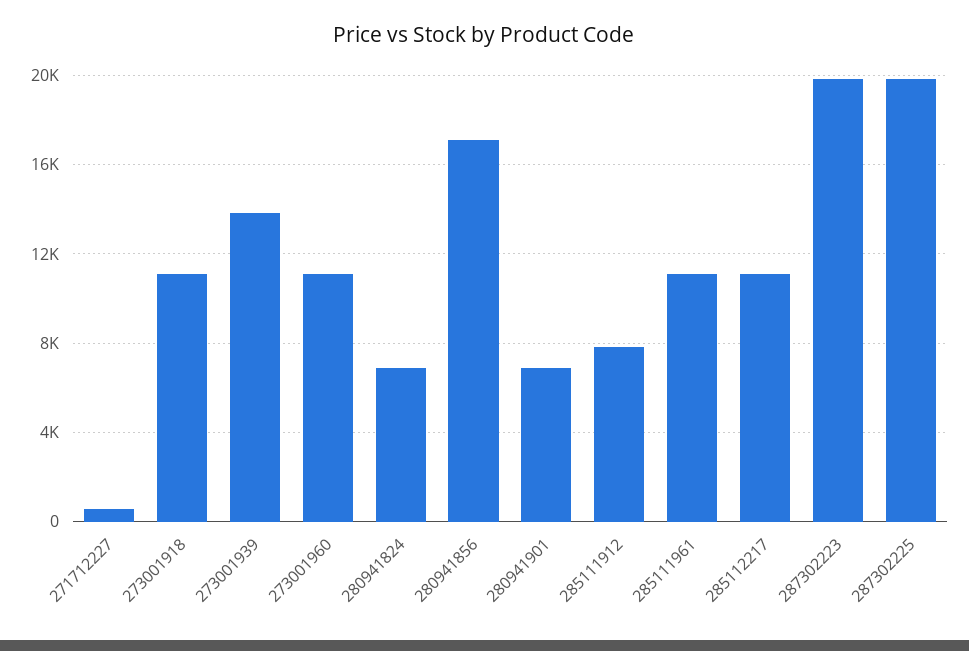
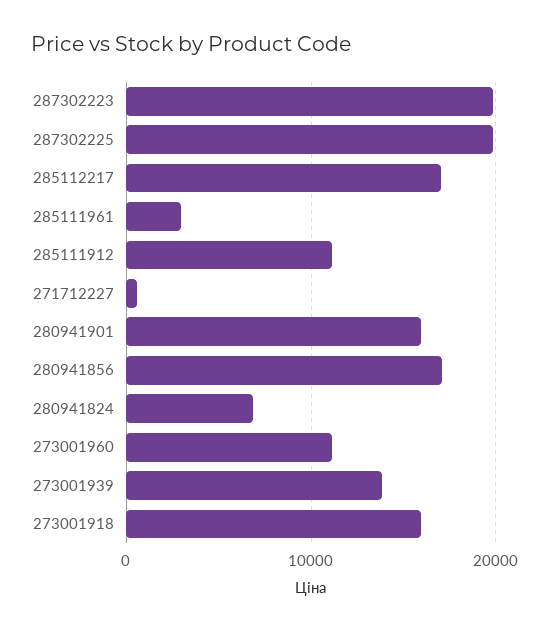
273001918: 11000 -> 16000
280941901: 7000 -> 16000
285111912: 8000 -> 11000
285111961: 11000 -> 3000
285112217: 11000 -> 17000

